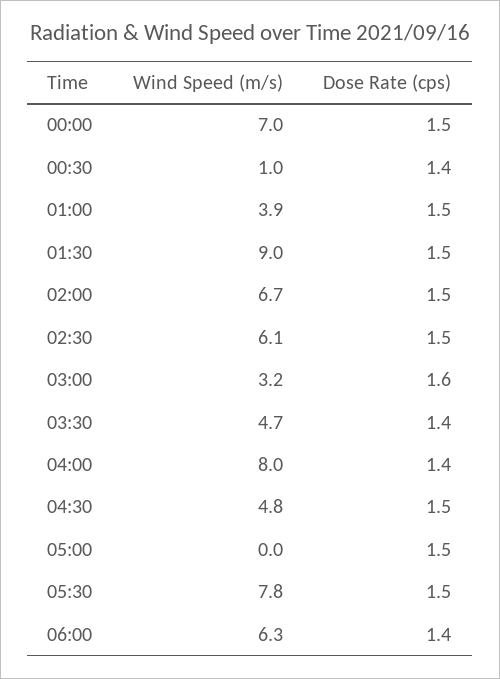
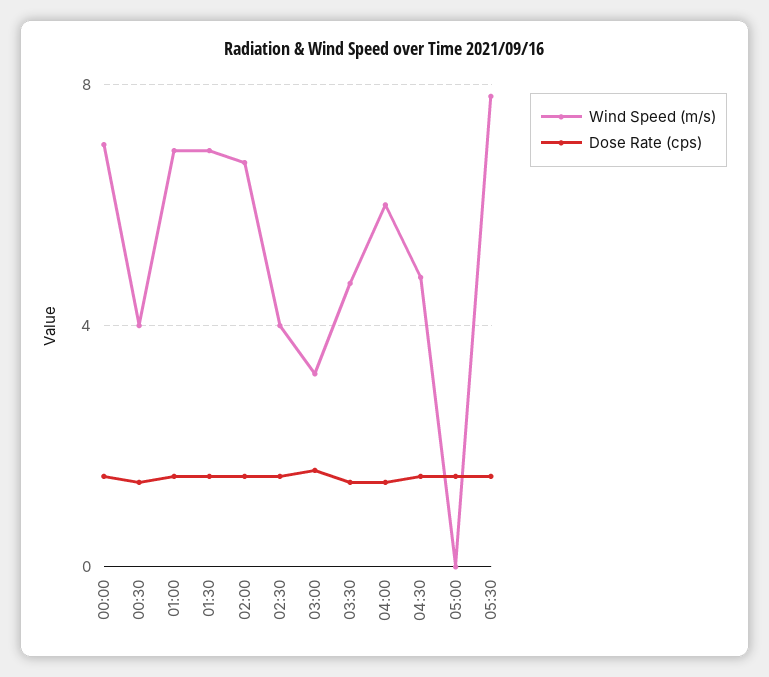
Wind Speed (m/s), 00:30: 1 -> 4
Wind Speed (m/s), 01:00: 3.9 -> 7
Wind Speed (m/s), 01:30: 9 -> 7
Wind Speed (m/s), 02:30: 6.1 -> 4
Wind Speed (m/s), 04:00: 8 -> 6
Wind Speed (m/s), 06:00: 6.3 -> none
Dose Rate (cps), 06:00: 1.4 -> none

